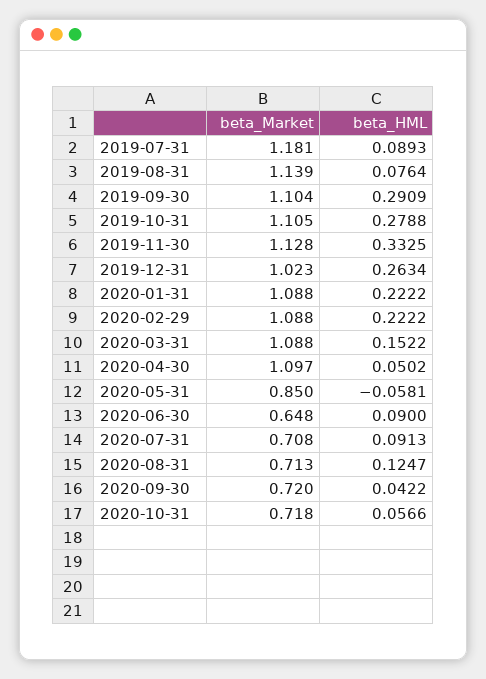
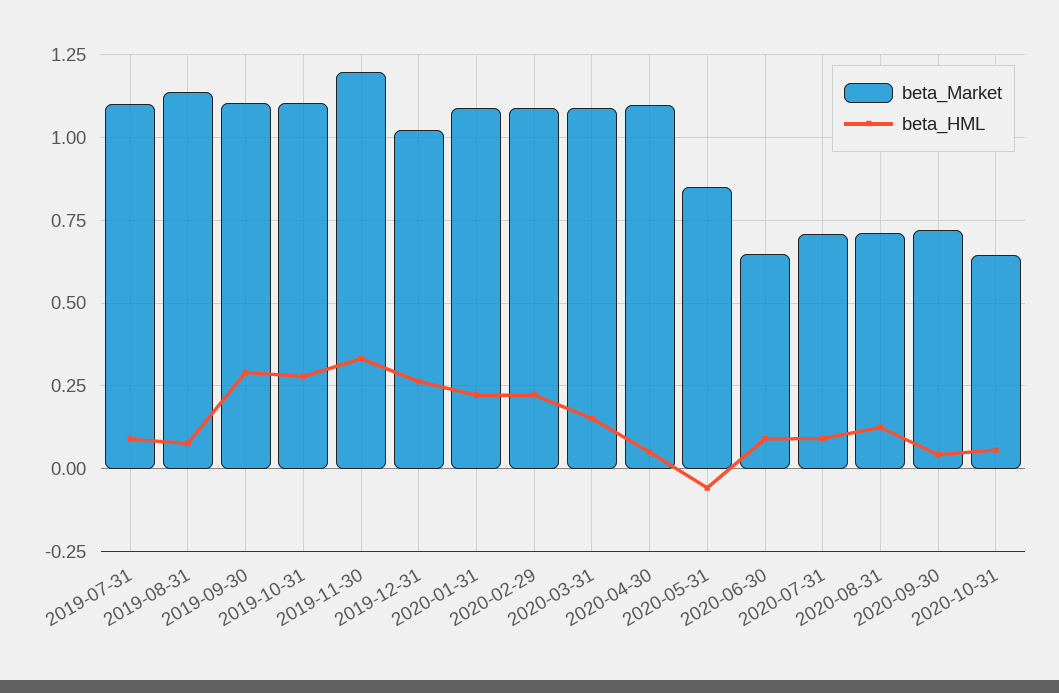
beta_Market, 2019-07-31: 1.181 -> 1.1
beta_Market, 2019-11-30: 1.128 -> 1.2
beta_Market, 2020-10-31: 0.718 -> 0.65

